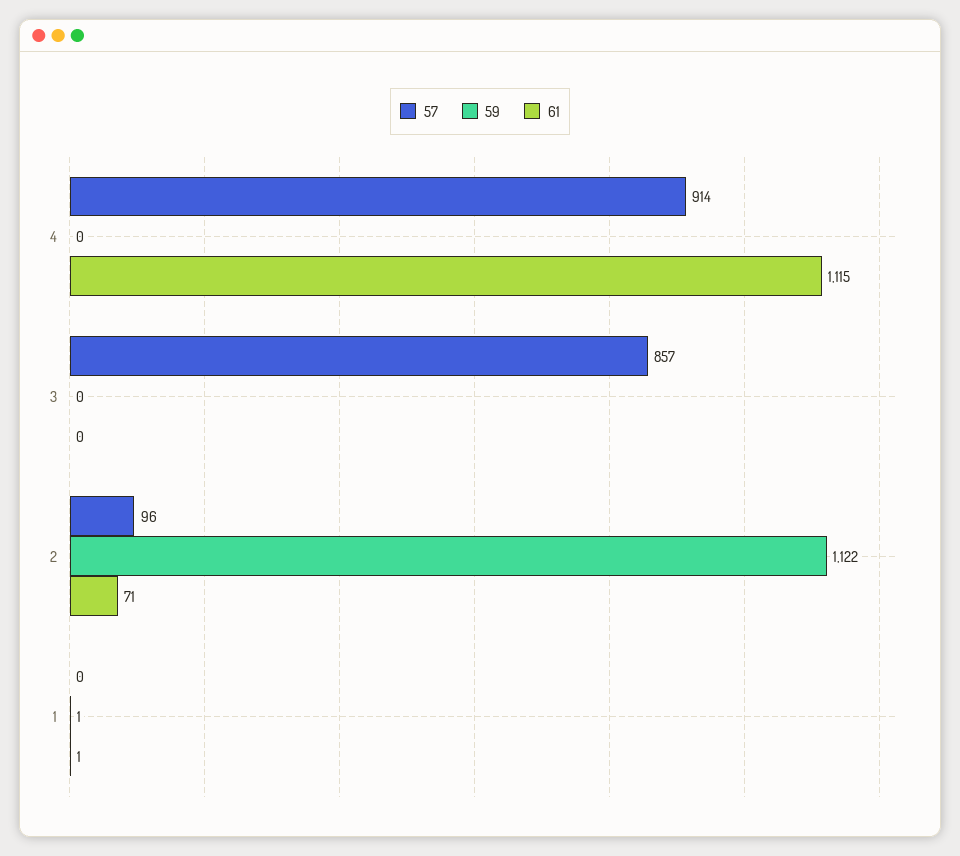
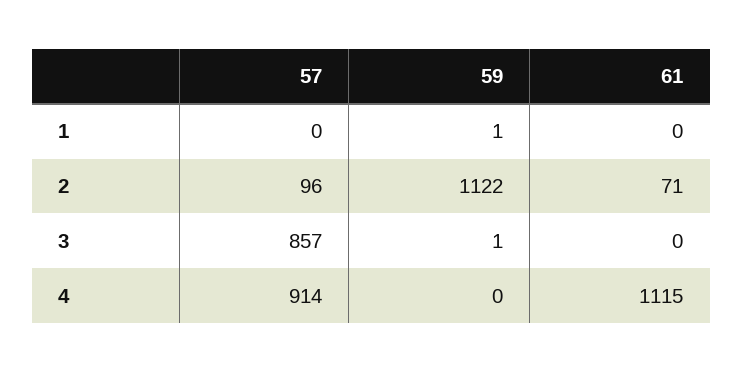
59, 3: 0 -> 1
61, 1: 1 -> 0

